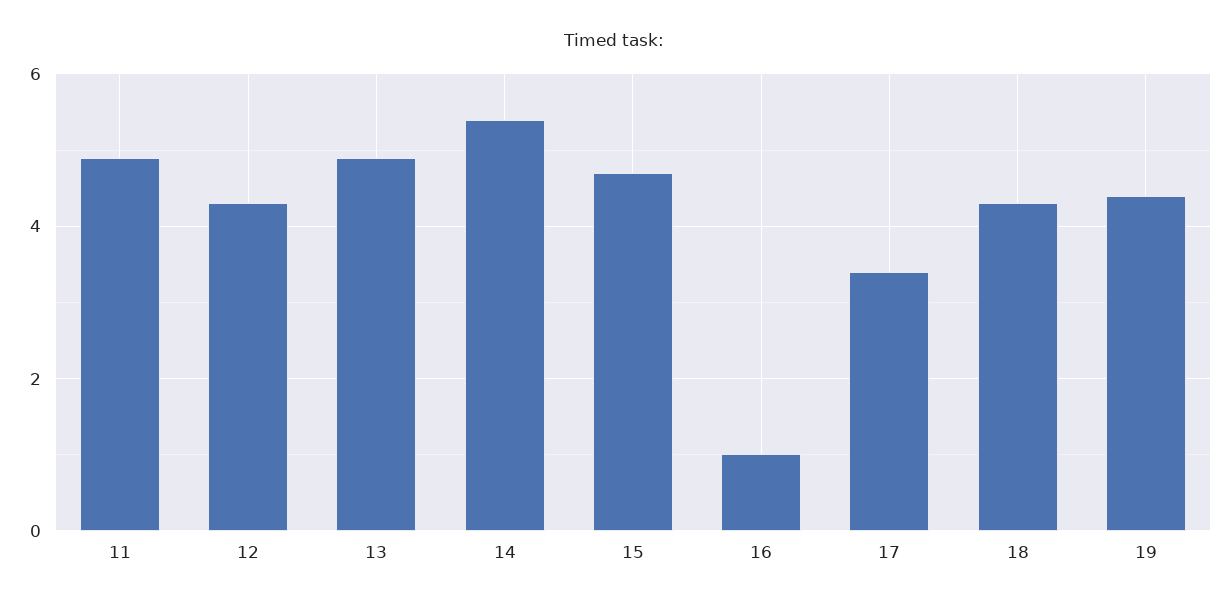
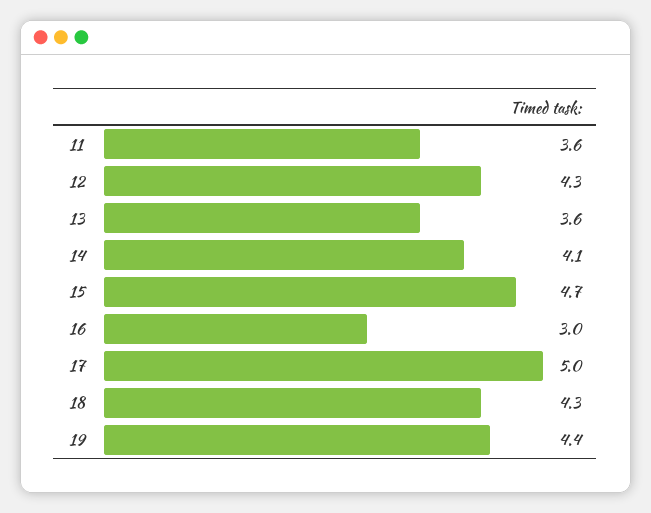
11: 5 -> 3.6
13: 5 -> 3.6
14: 5.5 -> 4.1
16: 1 -> 3
17: 3.5 -> 5

